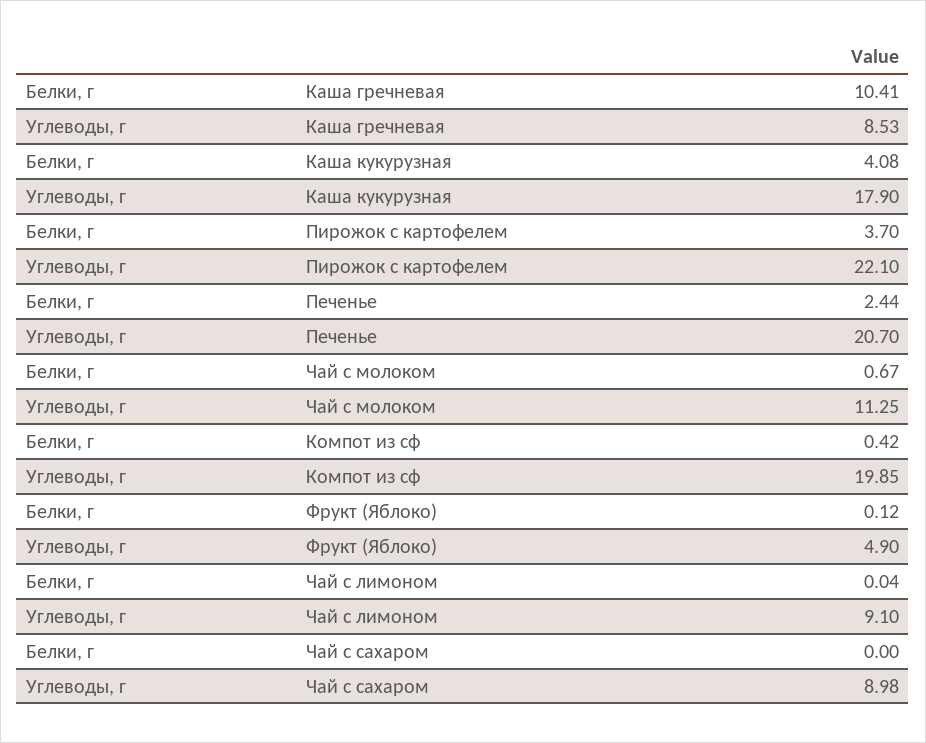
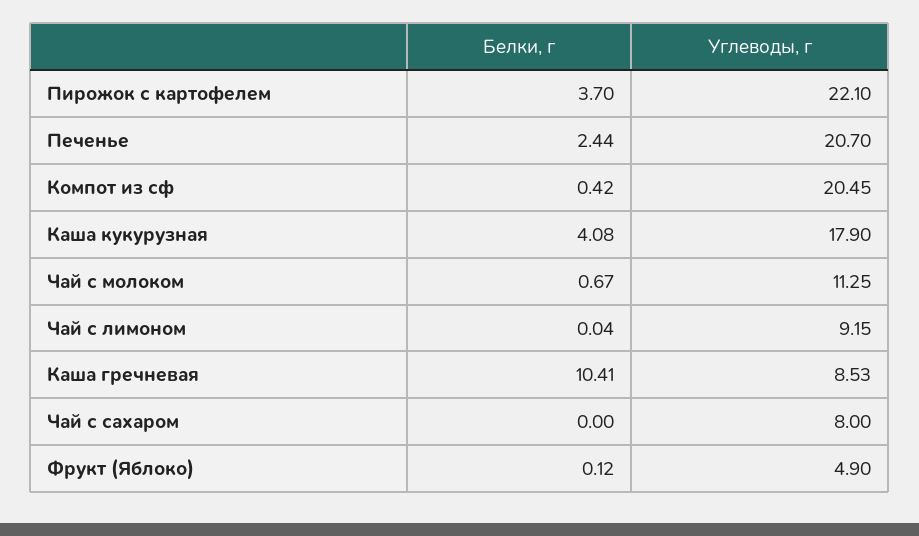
Углеводы, г, Компот из сф: 19.85 -> 20.45
Углеводы, г, Чай с лимоном: 9.1 -> 9.15
Углеводы, г, Чай с сахаром: 8.98 -> 8

